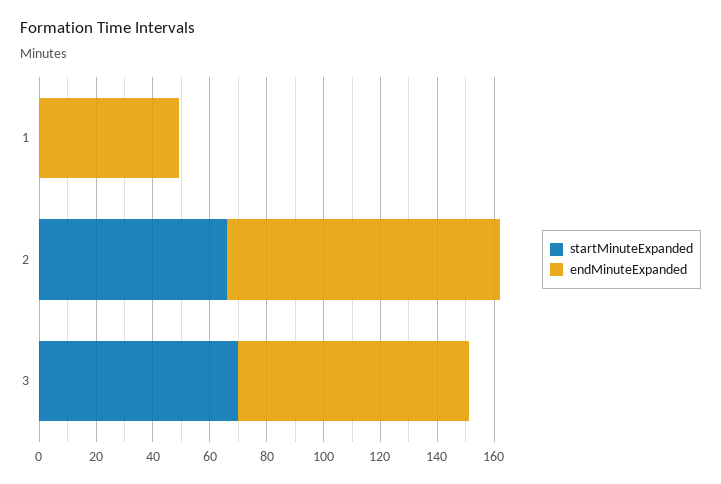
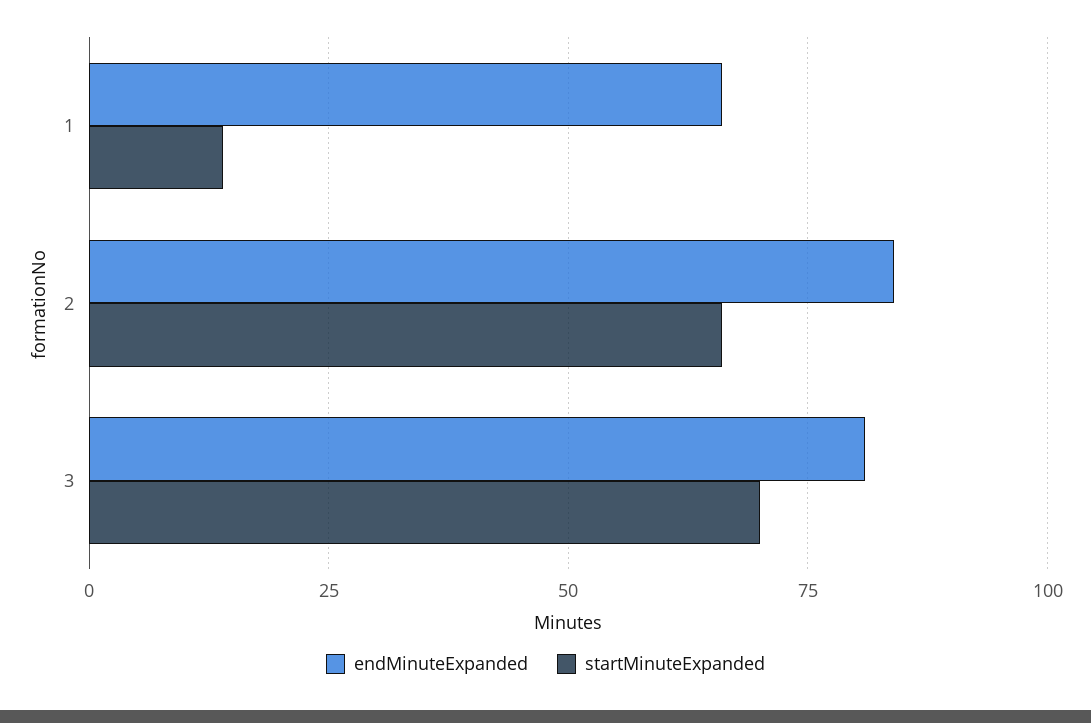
startMinuteExpanded, 1: 0 -> 15
endMinuteExpanded, 1: 50 -> 65
endMinuteExpanded, 2: 95 -> 85

